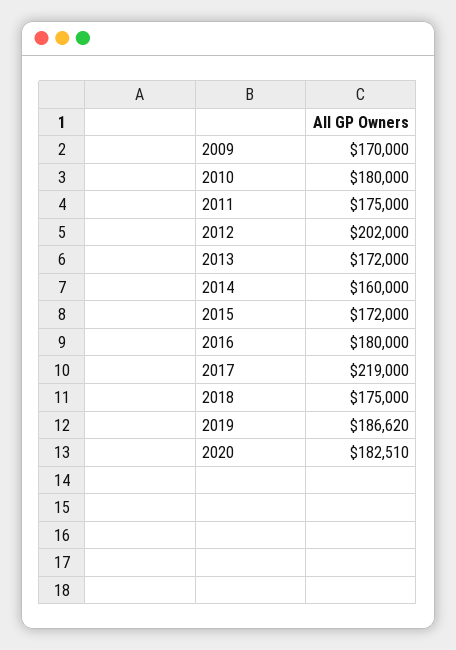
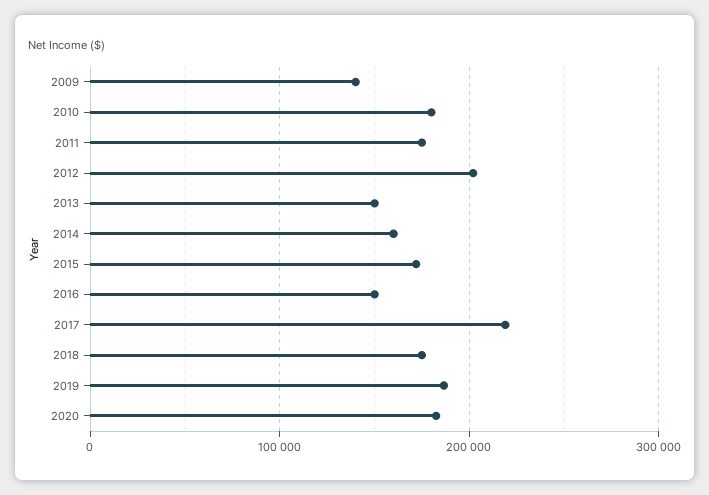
2009: 170000 -> 140000
2013: 172000 -> 150000
2016: 180000 -> 150000

